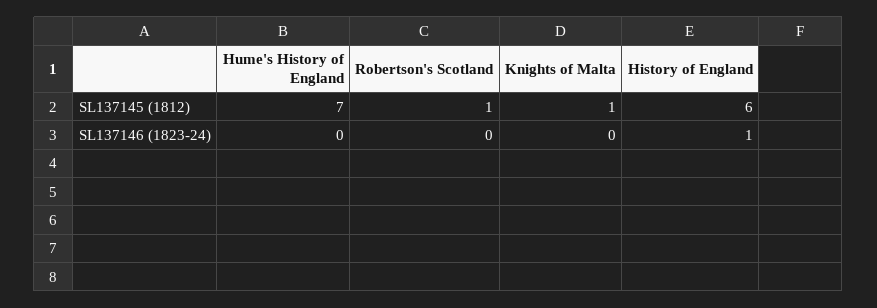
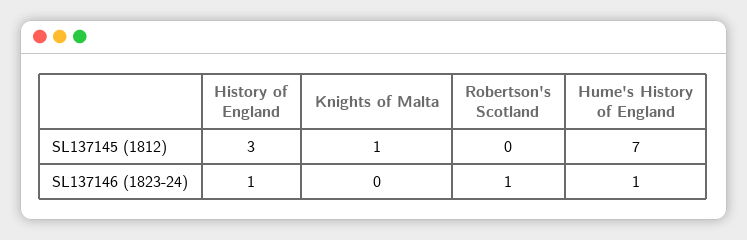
Robertson's Scotland, SL137145 (1812): 1 -> 0
History of England, SL137145 (1812): 6 -> 3
Hume's History of England, SL137146 (1823-24): 0 -> 1
Robertson's Scotland, SL137146 (1823-24): 0 -> 1

